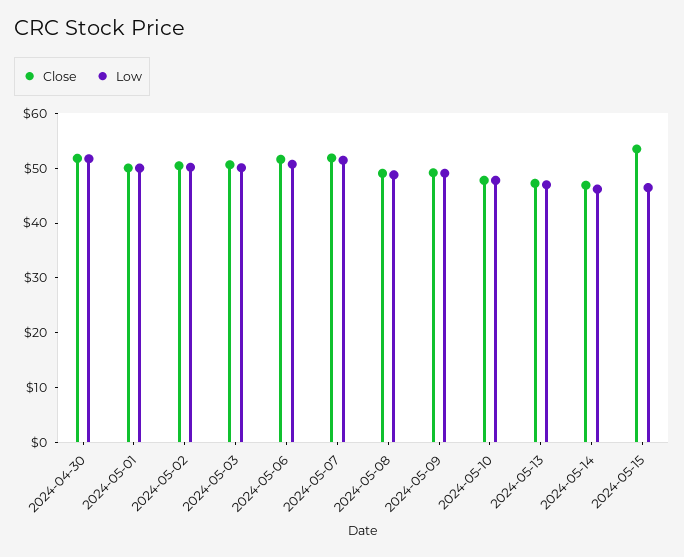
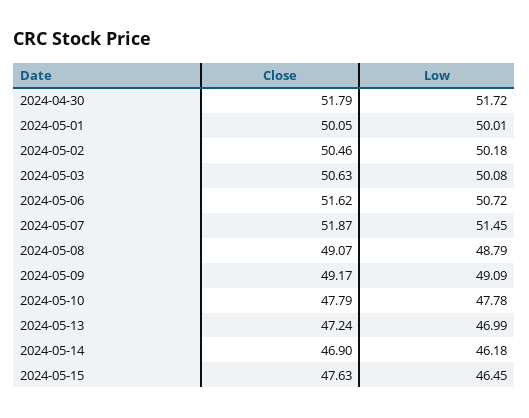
Close, 2024-05-15: 54 -> 47.63

